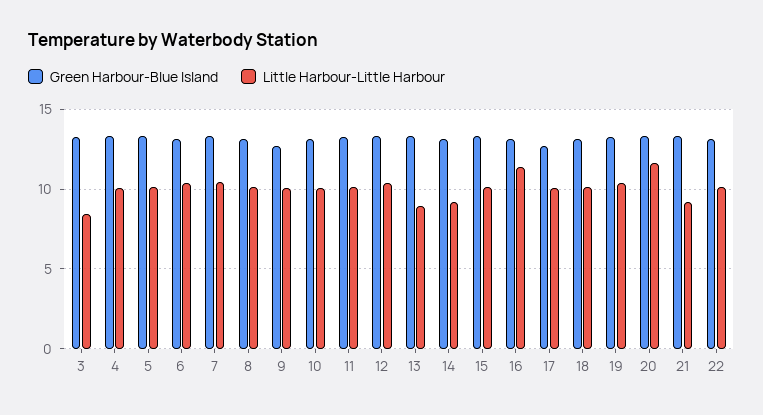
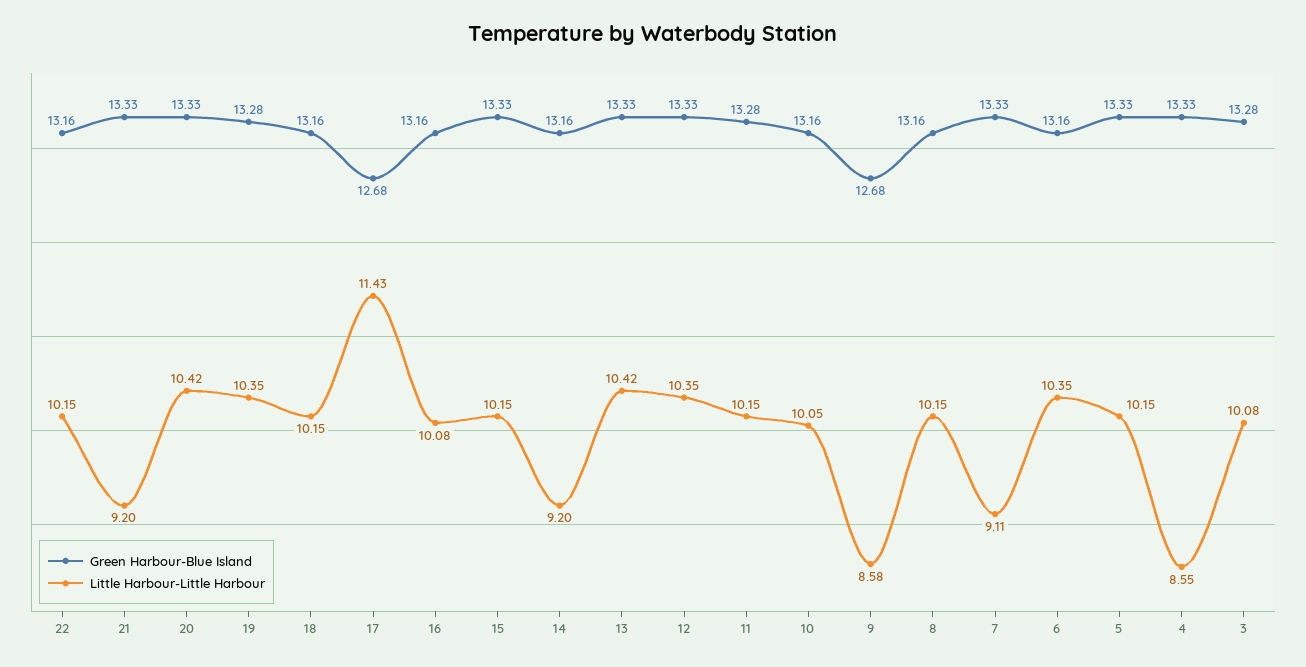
Little Harbour-Little Harbour, 3: 8.5 -> 10.08
Little Harbour-Little Harbour, 4: 10 -> 8.55
Little Harbour-Little Harbour, 7: 10.5 -> 9.11
Little Harbour-Little Harbour, 9: 10 -> 8.58
Little Harbour-Little Harbour, 13: 9 -> 10.42
Little Harbour-Little Harbour, 16: 11.5 -> 10.08
Little Harbour-Little Harbour, 17: 10 -> 11.43
Little Harbour-Little Harbour, 20: 11.5 -> 10.42

